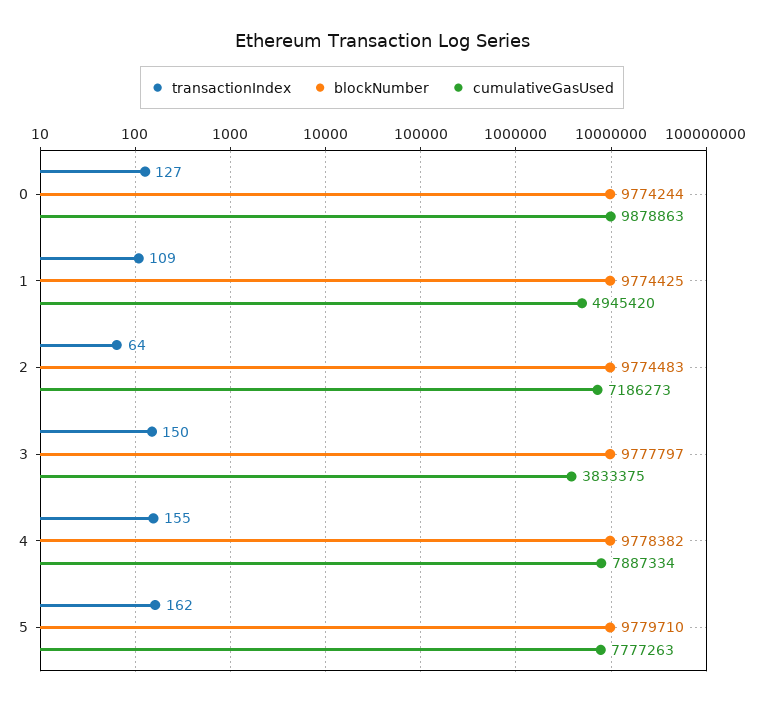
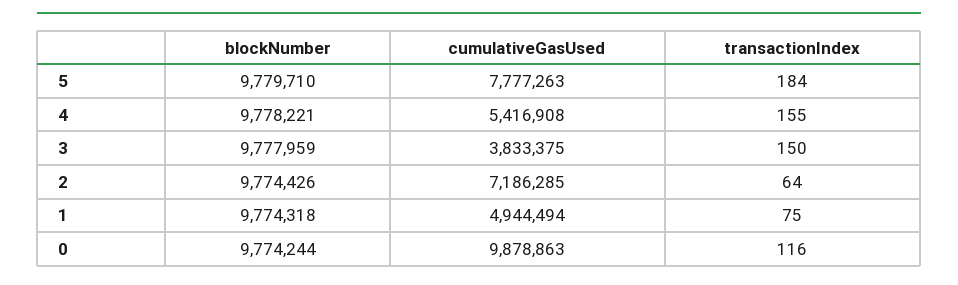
transactionIndex, 0: 127 -> 116
transactionIndex, 1: 109 -> 75
blockNumber, 1: 9774425 -> 9774318
cumulativeGasUsed, 1: 4945420 -> 4944494
blockNumber, 2: 9774483 -> 9774426
cumulativeGasUsed, 2: 7186273 -> 7186285
blockNumber, 3: 9777797 -> 9777959
blockNumber, 4: 9778382 -> 9778221
cumulativeGasUsed, 4: 7887334 -> 5416908
transactionIndex, 5: 162 -> 184

